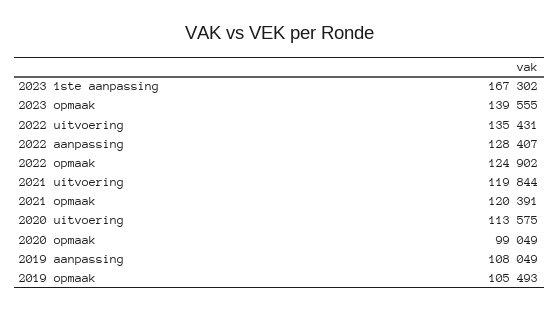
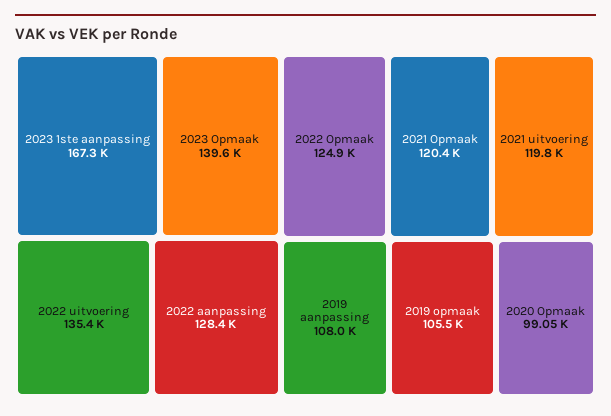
2020 uitvoering: 113575 -> none

